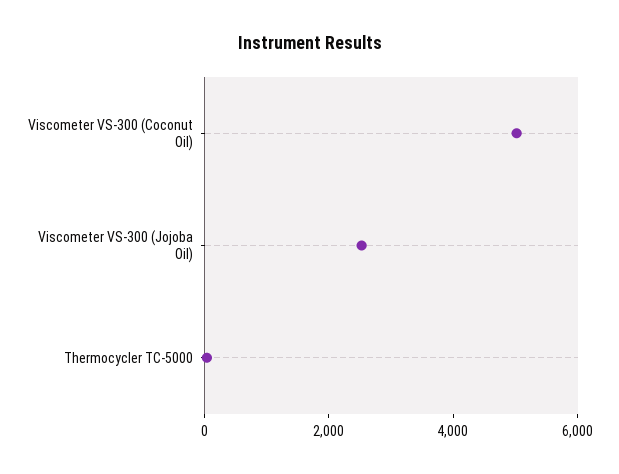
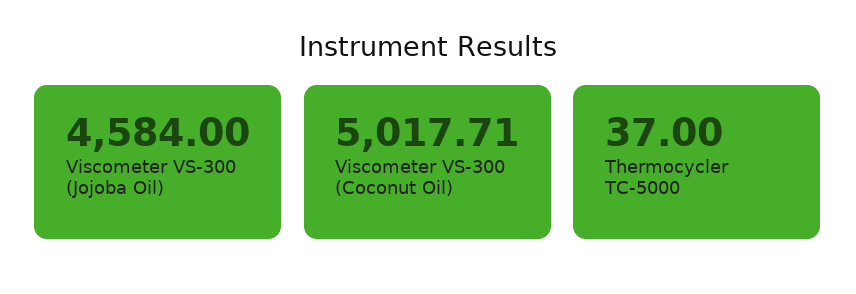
Viscometer VS-300 (Jojoba Oil): 2500 -> 4584

